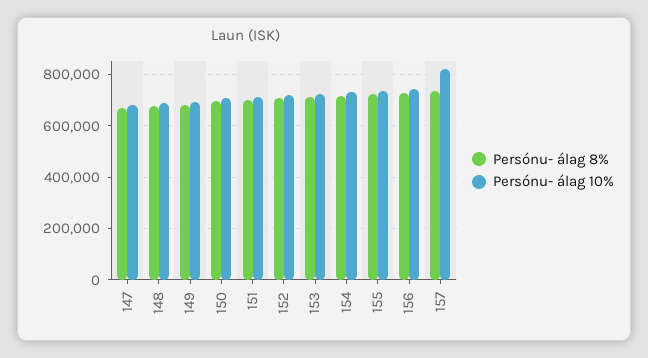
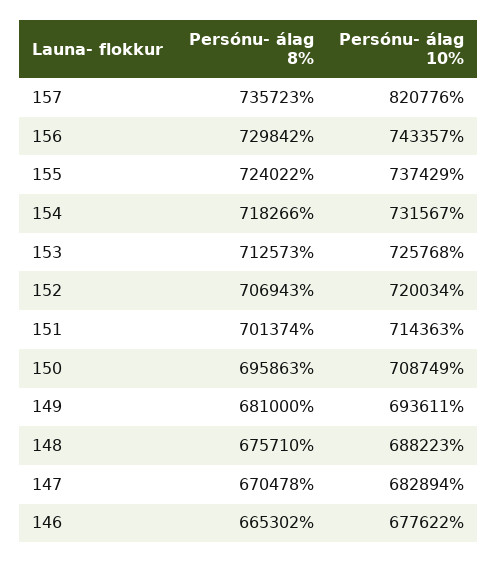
Persónu- álag 8%, 146: none -> 665302
Persónu- álag 10%, 146: none -> 677622

